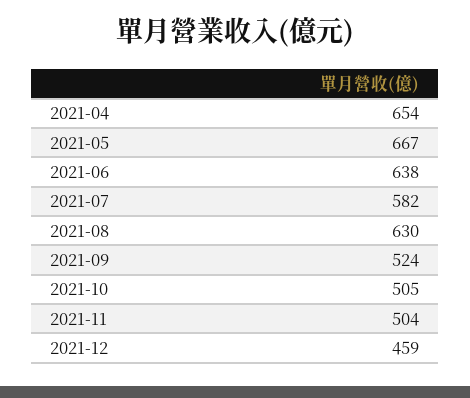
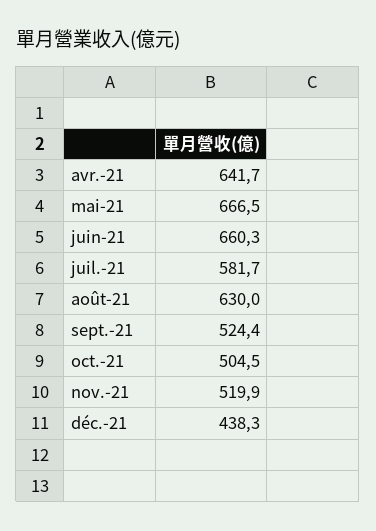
2021-04: 654 -> 641.7
2021-06: 638 -> 660.3
2021-11: 504 -> 519.9
2021-12: 459 -> 438.3

